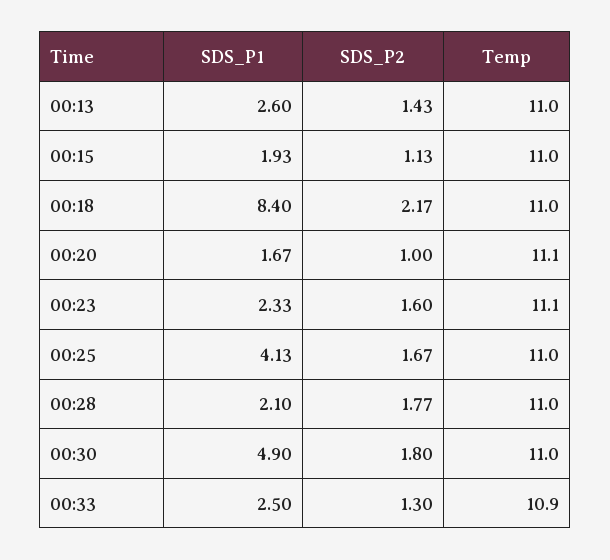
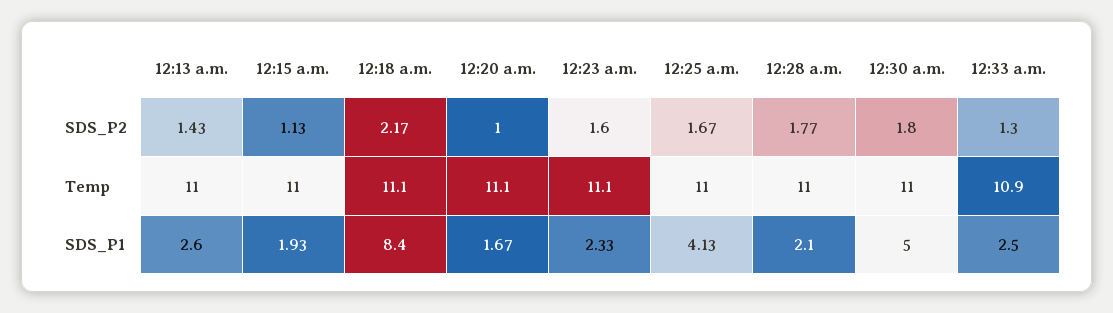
Temp, 00:18: 11 -> 11.1
SDS_P1, 00:30: 4.9 -> 5

